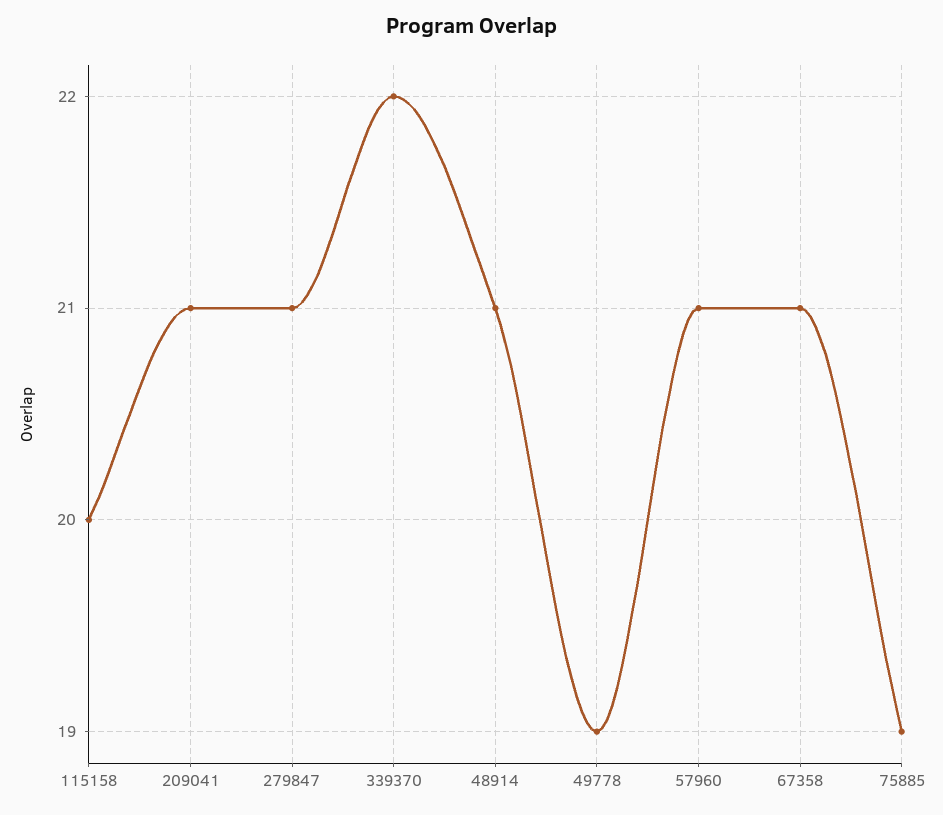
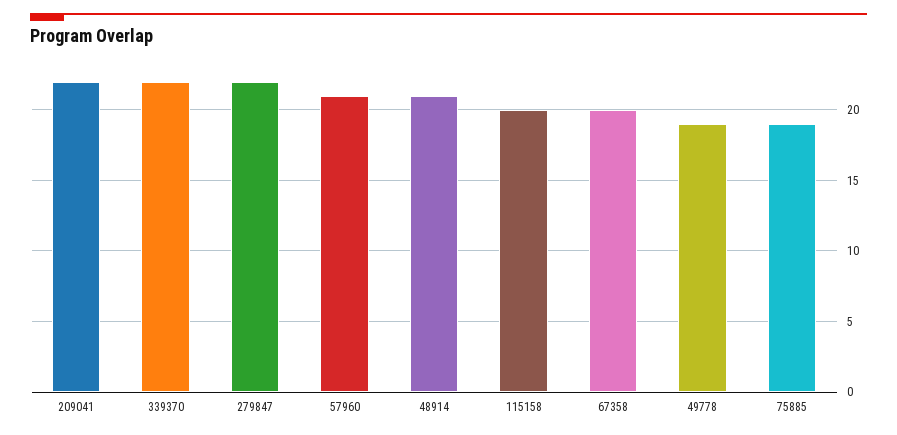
209041: 21 -> 22
279847: 21 -> 22
67358: 21 -> 20

